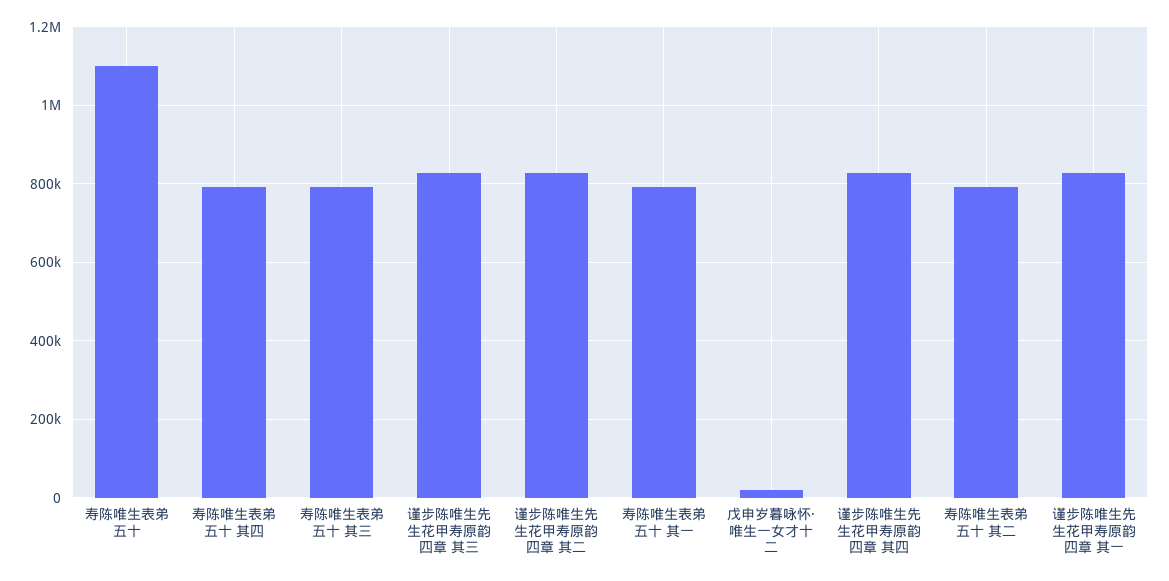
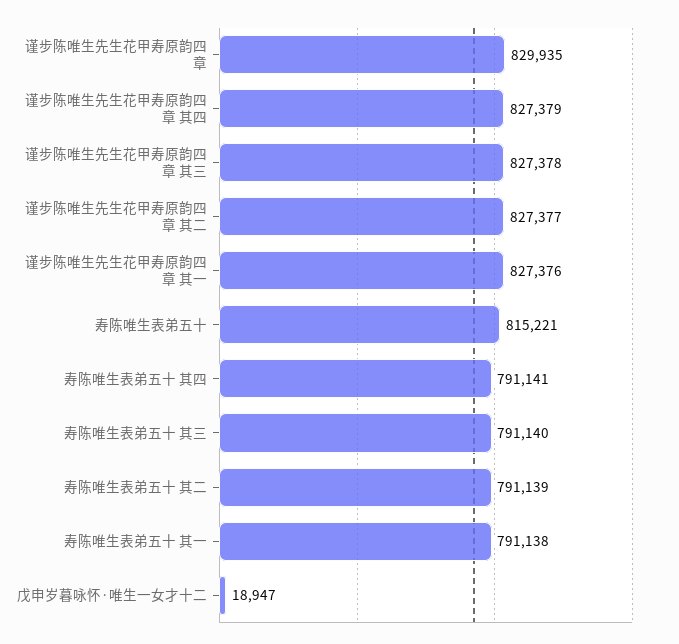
寿陈唯生表弟五十: 1100000 -> 815221
谨步陈唯生先生花甲寿原韵四章: none -> 829935

